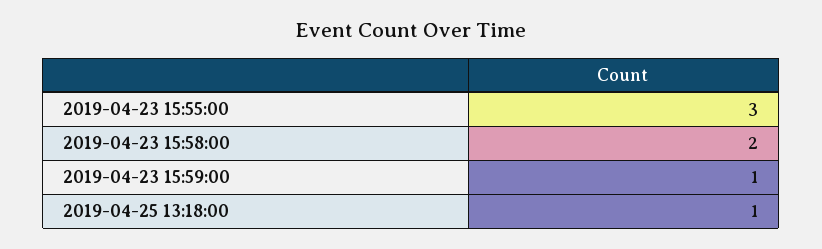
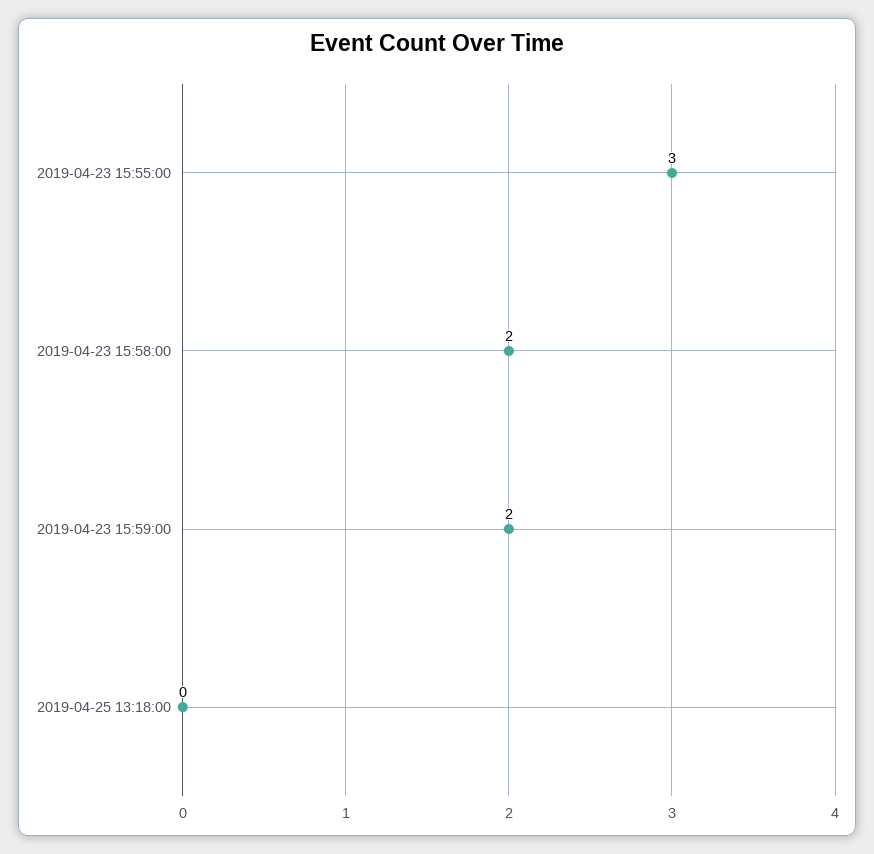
2019-04-23 15:59:00: 1 -> 2
2019-04-25 13:18:00: 1 -> 0

